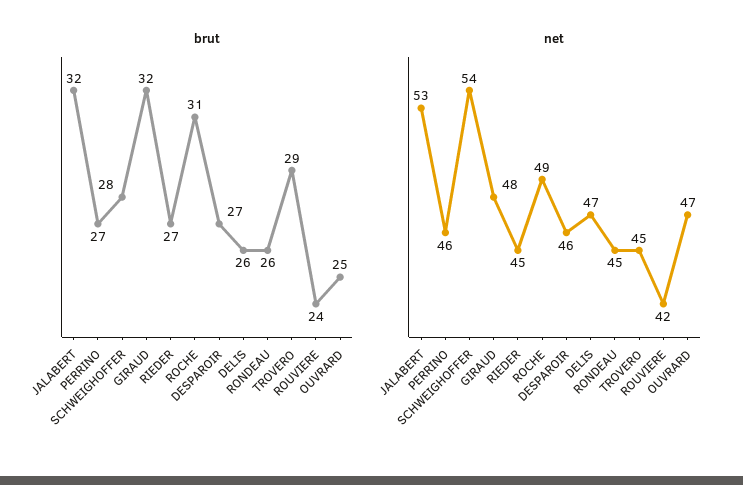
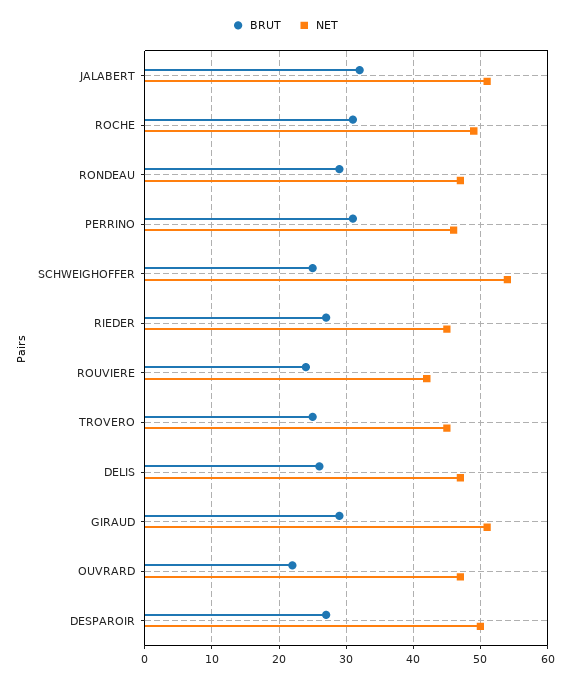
brut, PERRINO: 27 -> 31
brut, SCHWEIGHOFFER: 28 -> 25
brut, GIRAUD: 32 -> 29
brut, RONDEAU: 26 -> 29
brut, TROVERO: 29 -> 25
brut, OUVRARD: 25 -> 22
net, JALABERT: 53 -> 51
net, GIRAUD: 48 -> 51
net, DESPAROIR: 46 -> 50
net, RONDEAU: 45 -> 47

